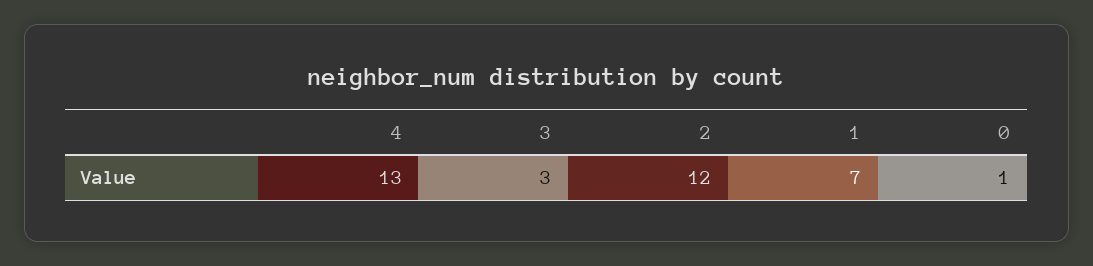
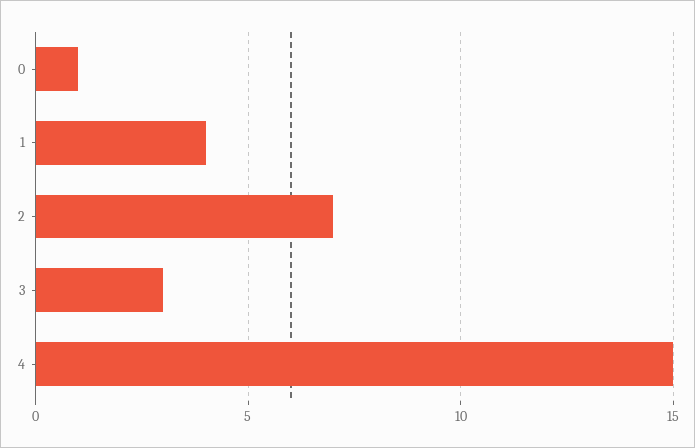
4: 13 -> 15
2: 12 -> 7
1: 7 -> 4

